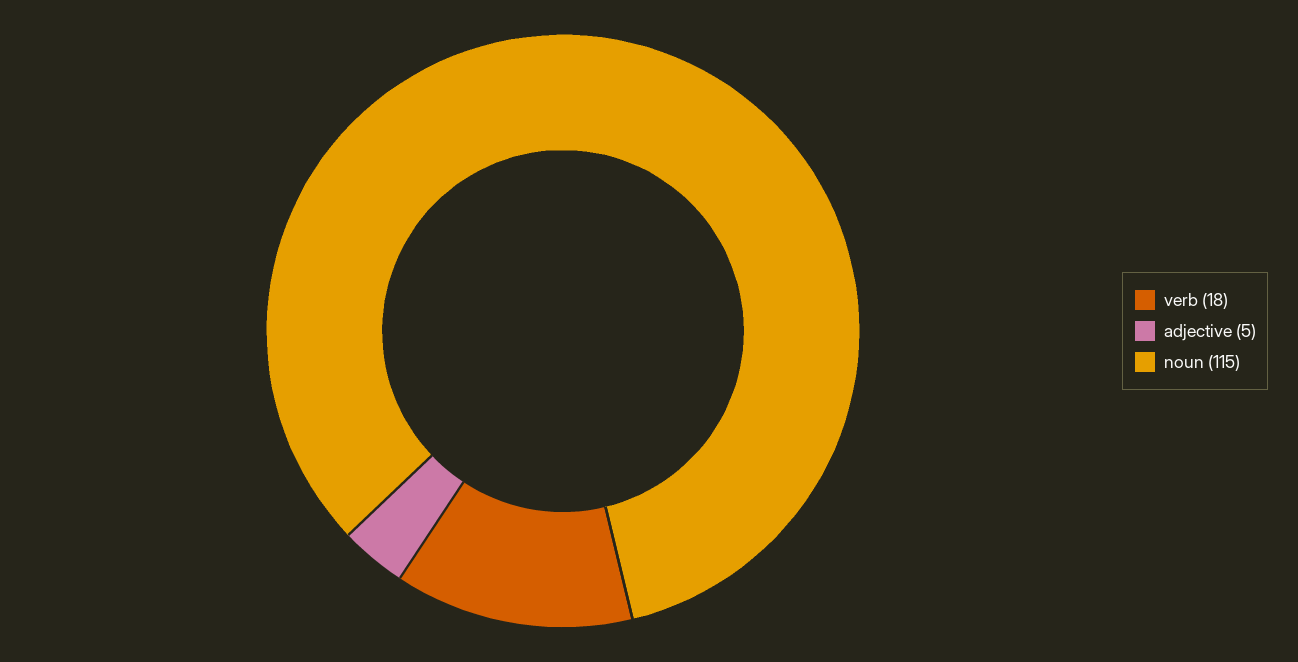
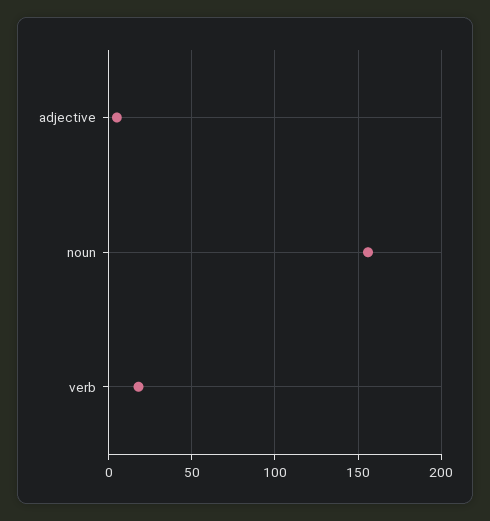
noun: 115 -> 155

